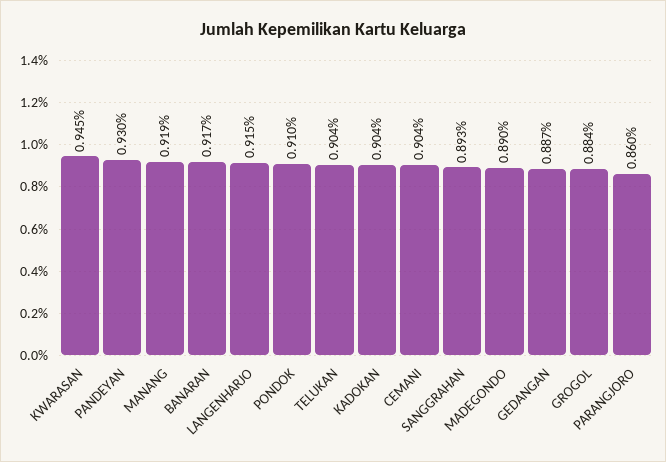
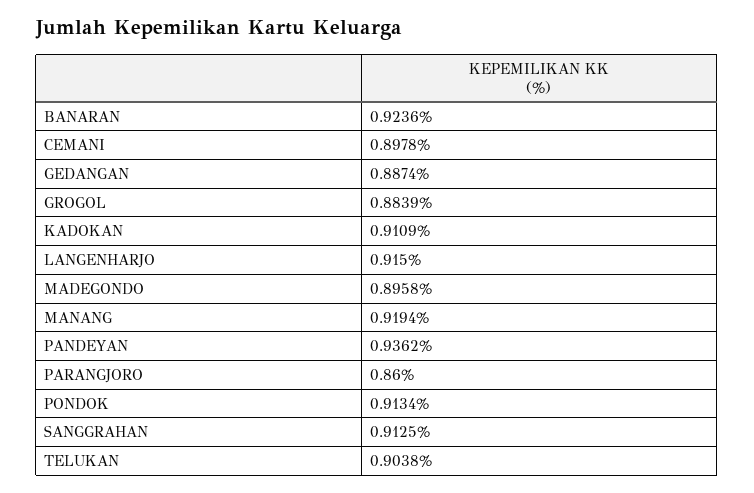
KWARASAN: 0.945 -> none
PANDEYAN: 0.93 -> 0.9362
BANARAN: 0.917 -> 0.9236
PONDOK: 0.91 -> 0.9134
KADOKAN: 0.904 -> 0.9109
CEMANI: 0.904 -> 0.8978
SANGGRAHAN: 0.893 -> 0.9125
MADEGONDO: 0.89 -> 0.8958

